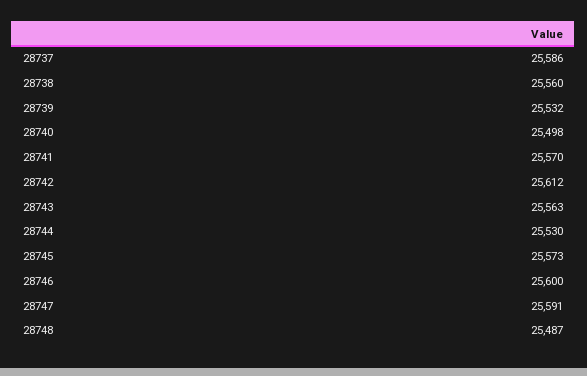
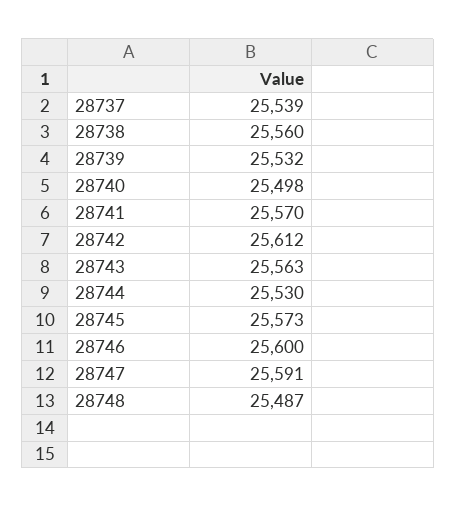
28737: 25586 -> 25539

